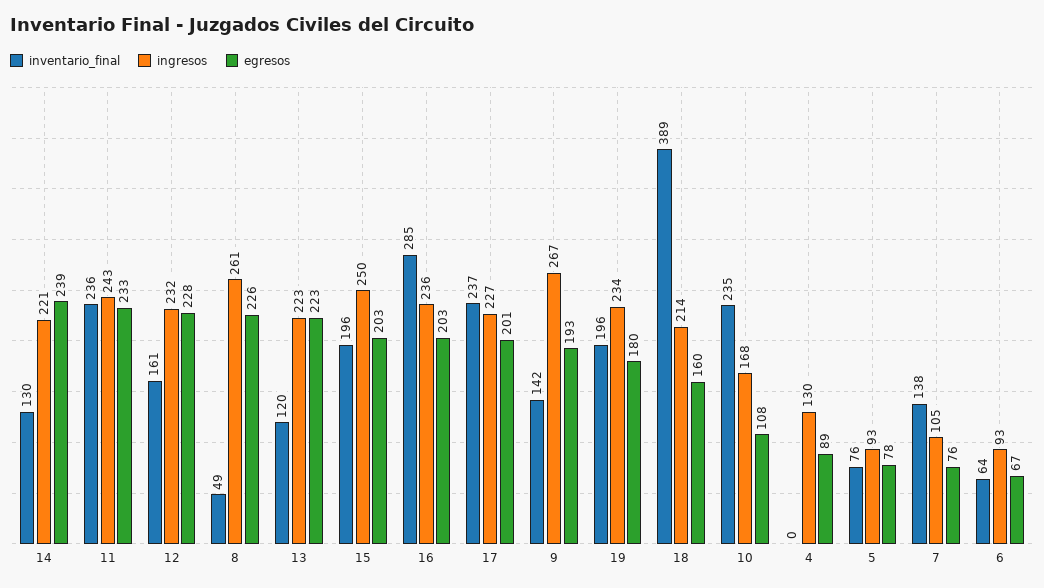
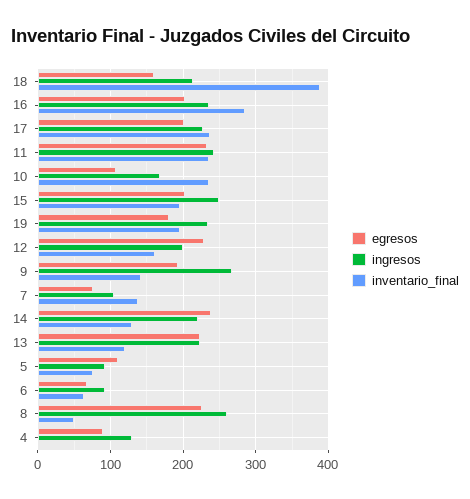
ingresos, 12: 232 -> 200
egresos, 5: 78 -> 110

